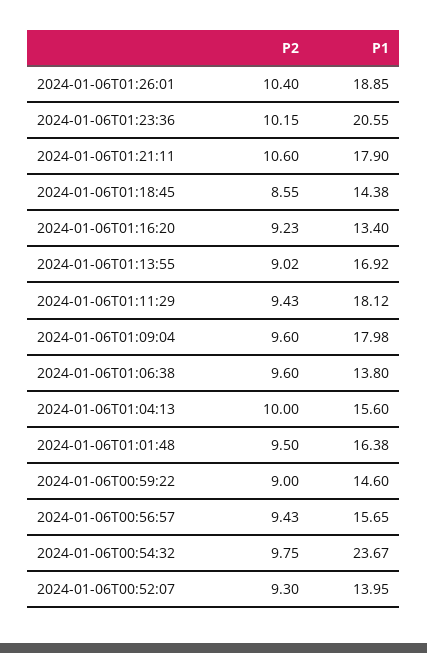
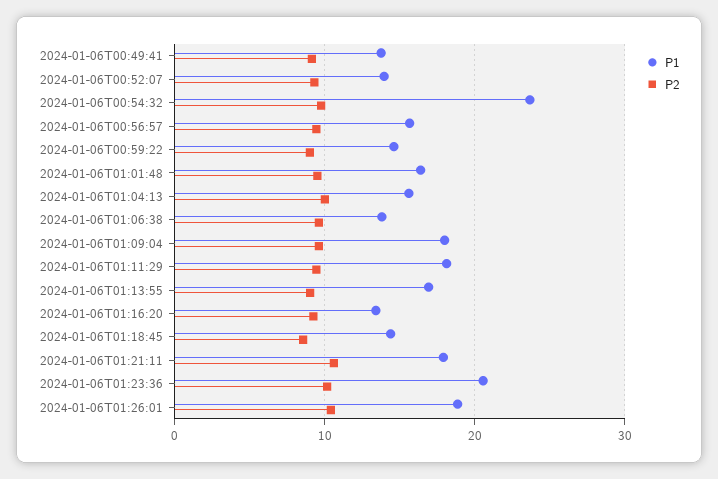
P1, 2024-01-06T00:49:41: none -> 14
P2, 2024-01-06T00:49:41: none -> 9

